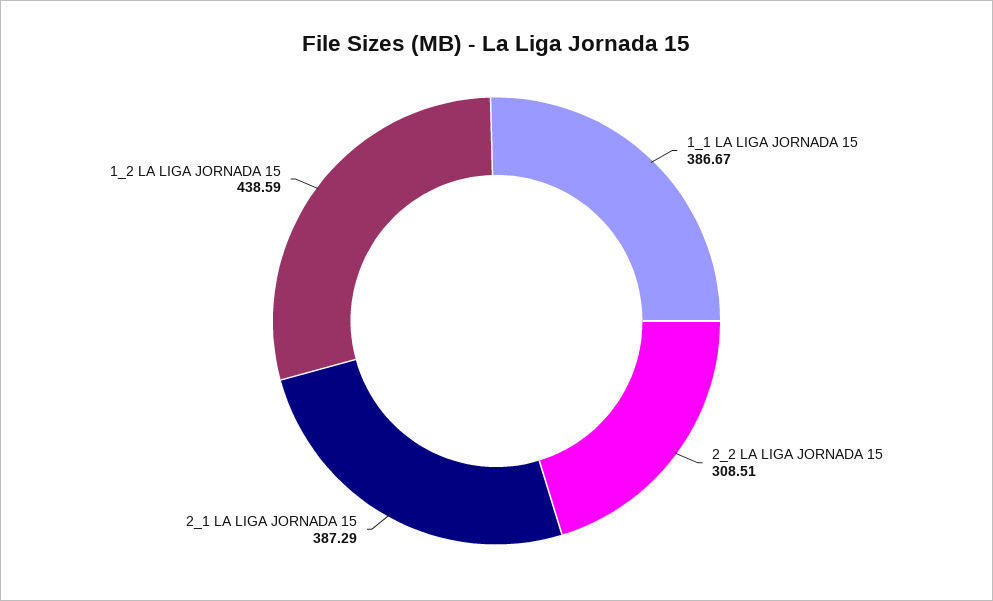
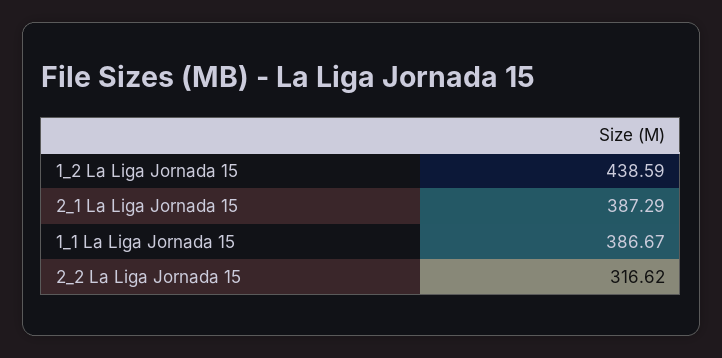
2_2 LA LIGA JORNADA 15: 308.51 -> 316.62

